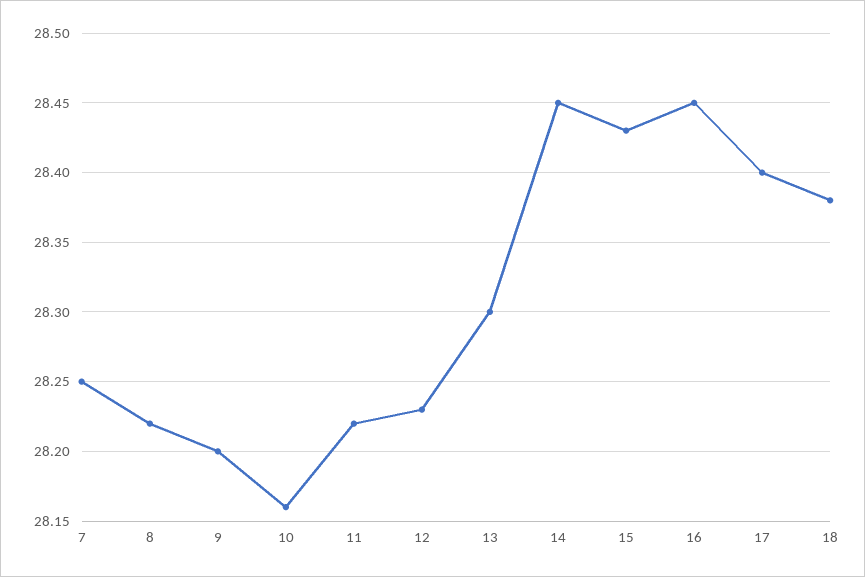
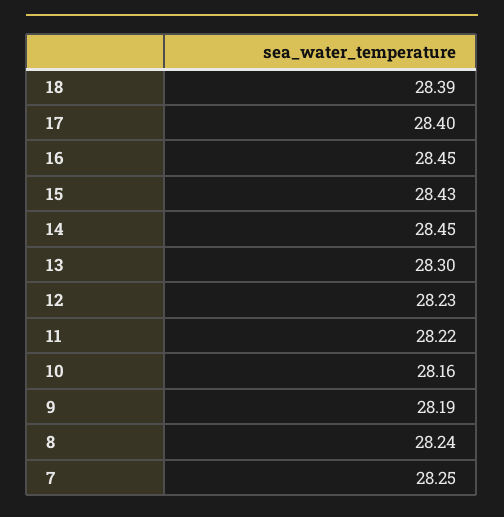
8: 28.22 -> 28.24
9: 28.2 -> 28.19
18: 28.38 -> 28.39

